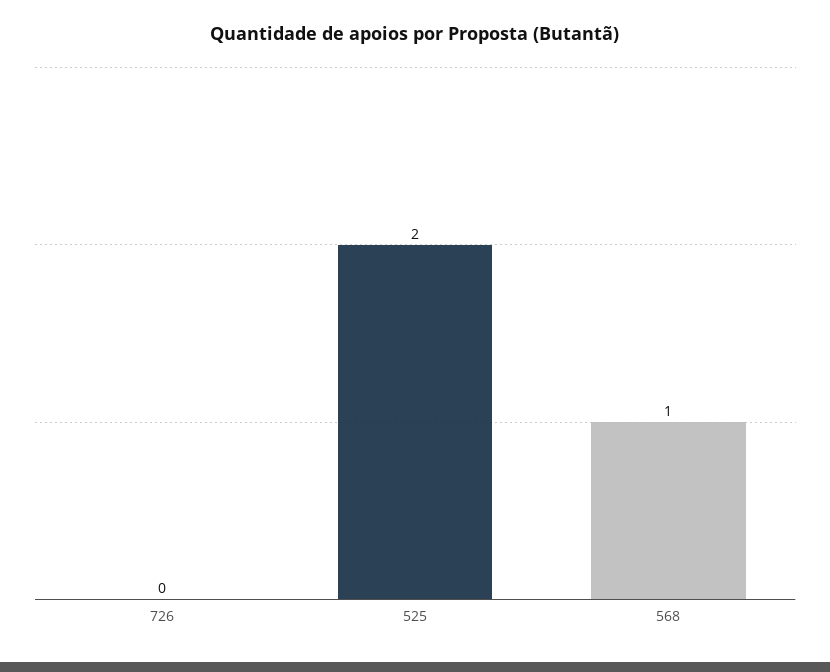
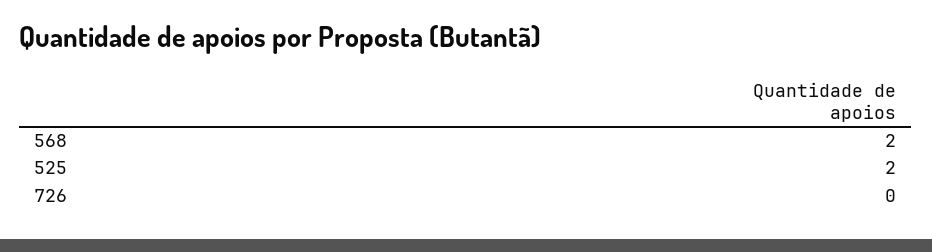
568: 1 -> 2

